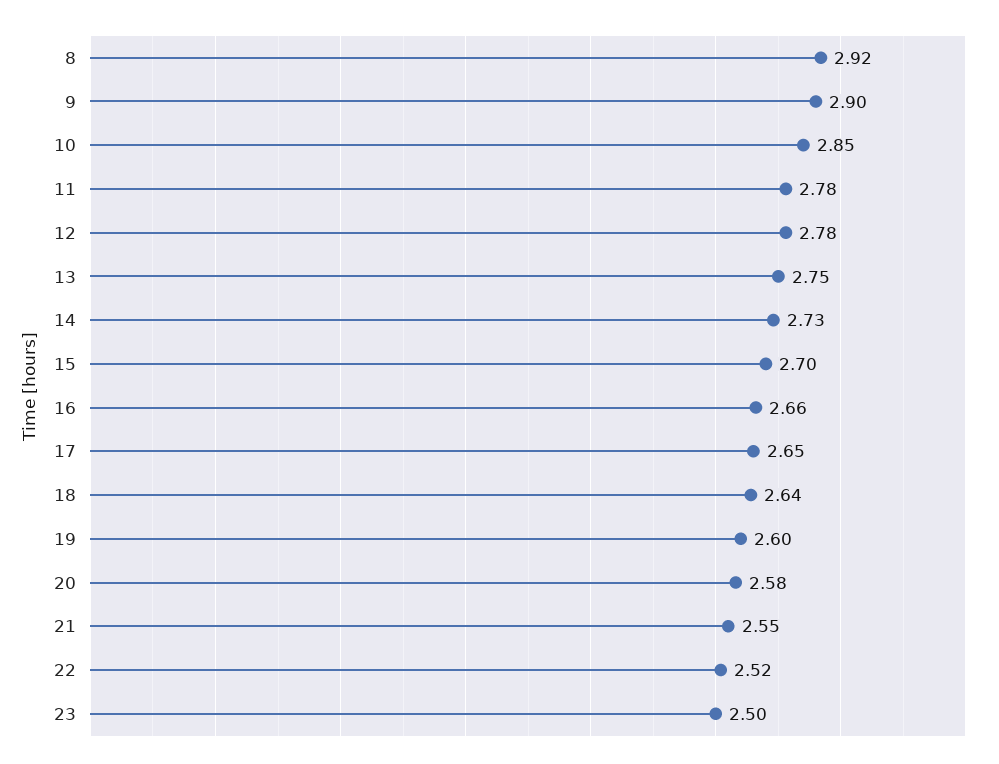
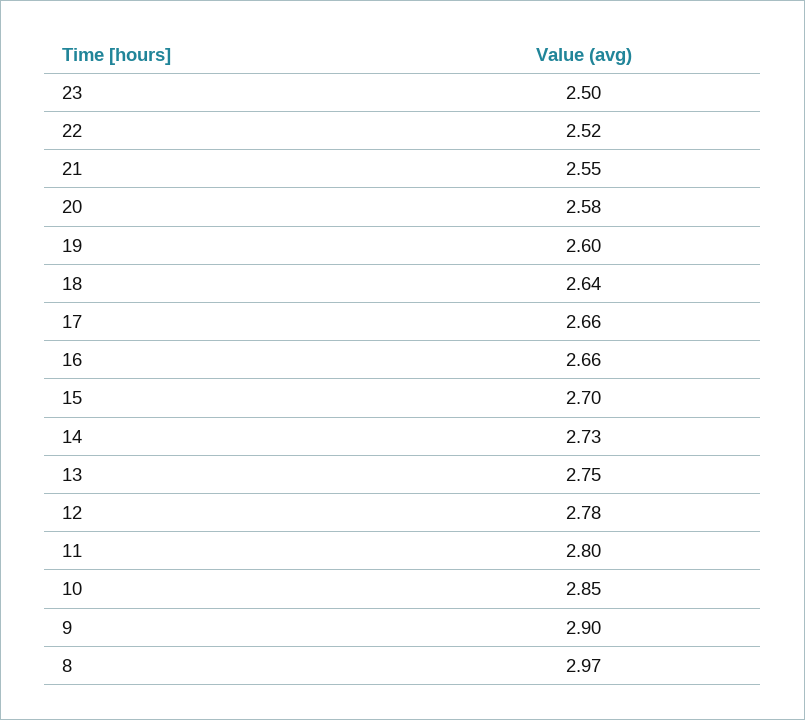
8: 2.92 -> 2.97
11: 2.78 -> 2.8
17: 2.65 -> 2.66

